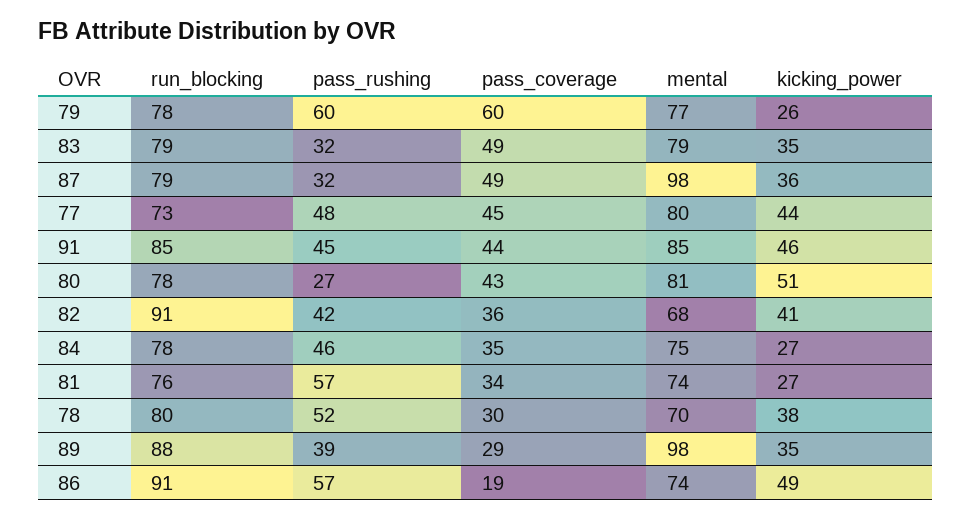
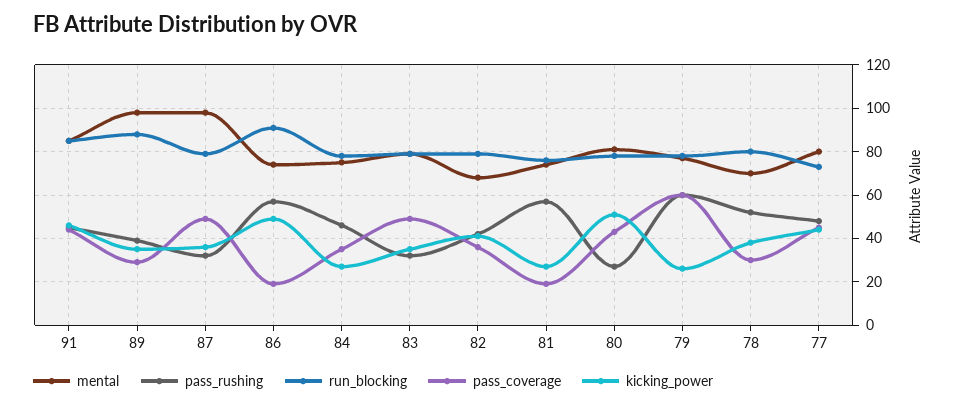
run_blocking, 82: 91 -> 80
pass_coverage, 81: 34 -> 20

